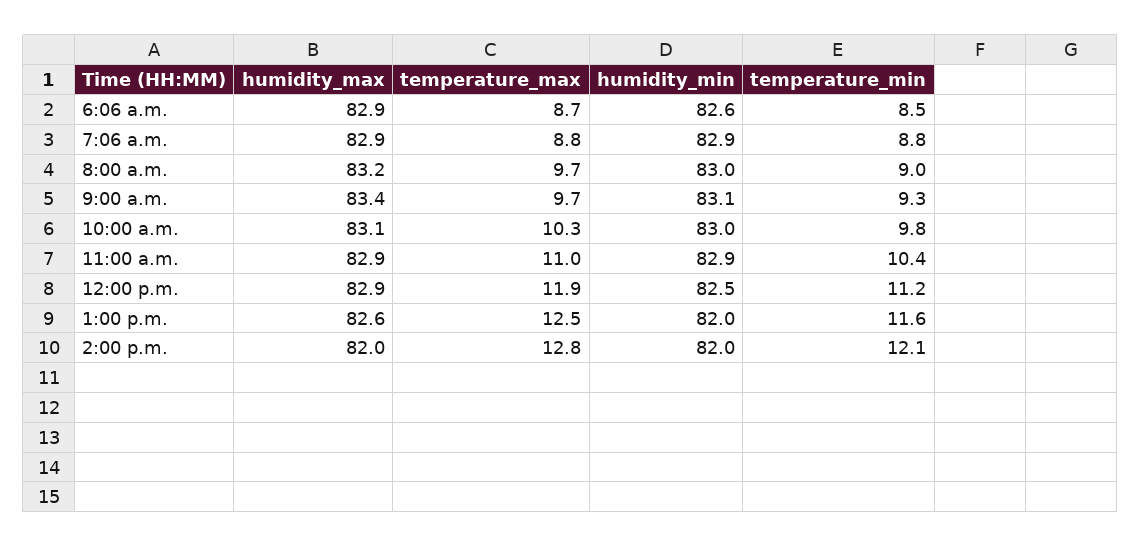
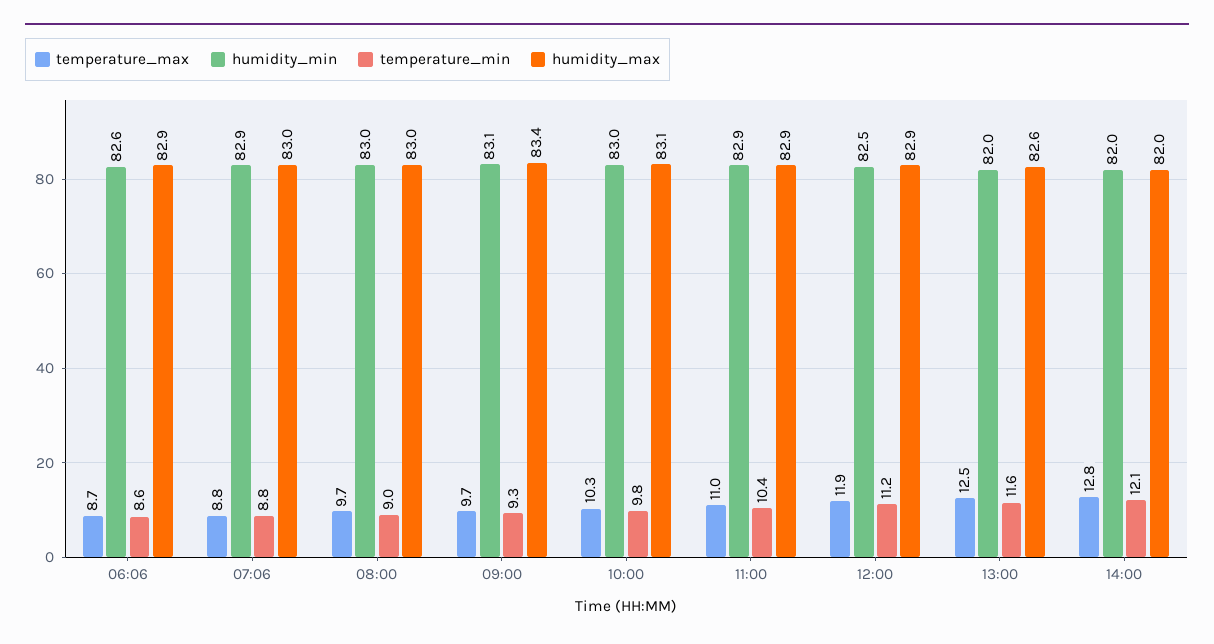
temperature_min, 6:06 a.m.: 8.5 -> 8.6
humidity_max, 7:06 a.m.: 82.9 -> 83
humidity_max, 8:00 a.m.: 83.2 -> 83

